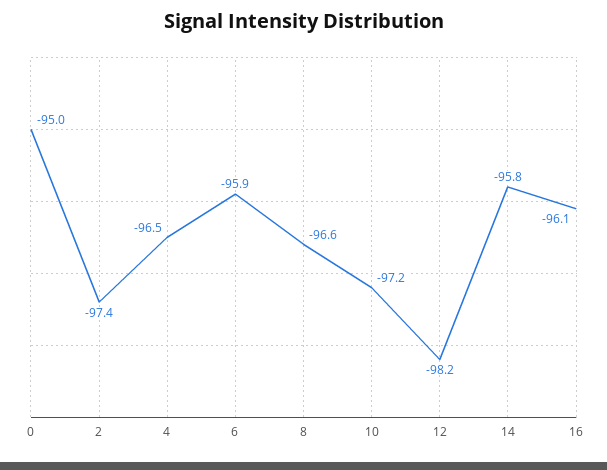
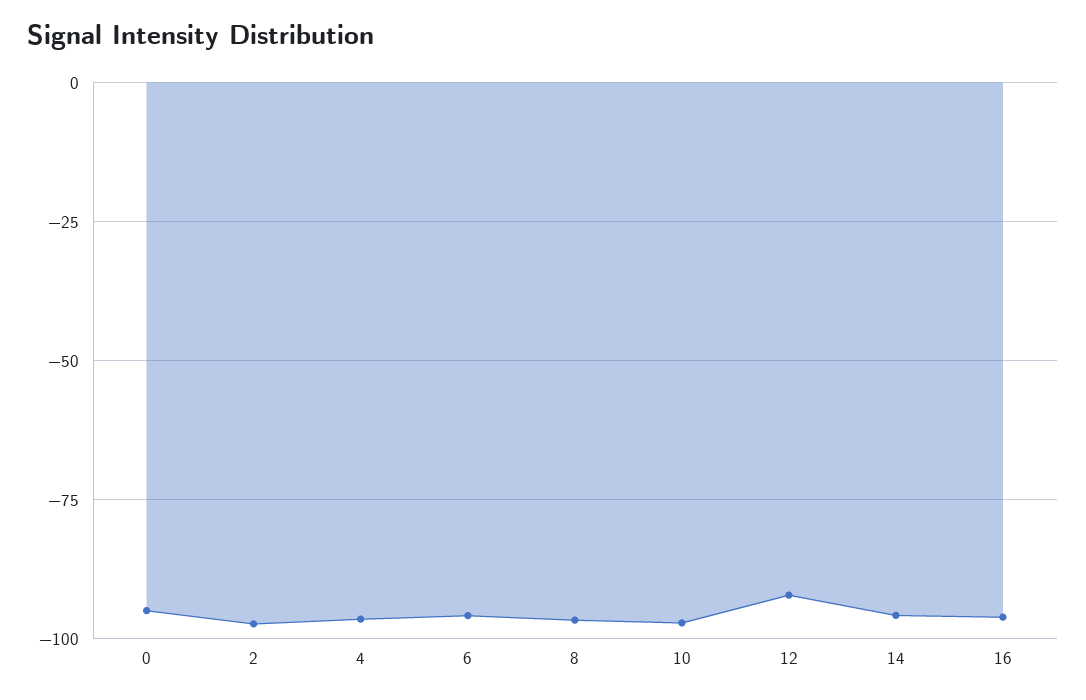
12: -98.2 -> -92.5

